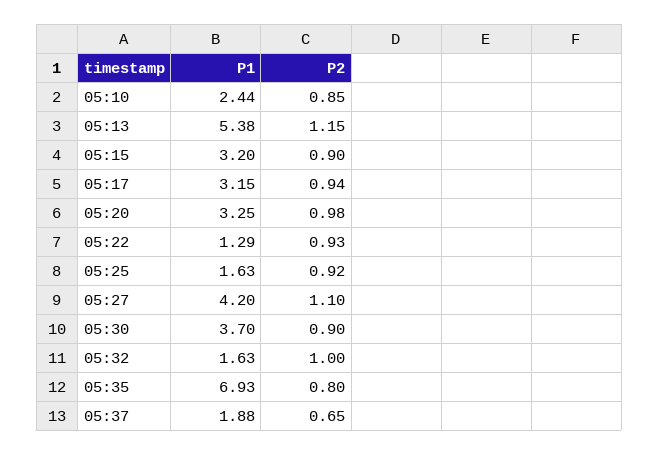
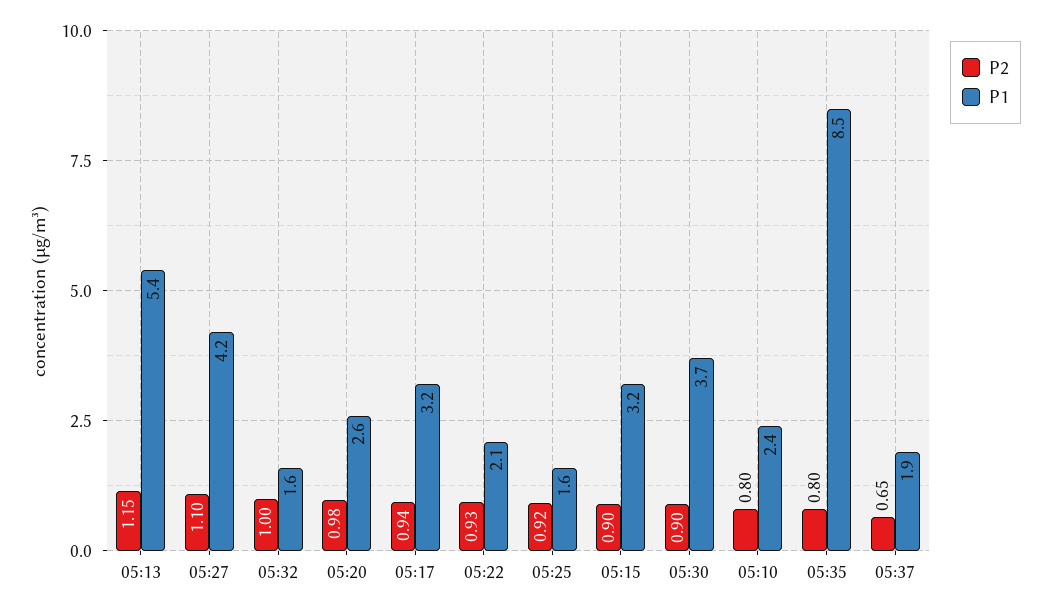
P2, 05:10: 0.85 -> 0.8
P1, 05:20: 3.25 -> 2.6
P1, 05:22: 1.29 -> 2.1
P1, 05:35: 6.93 -> 8.5

